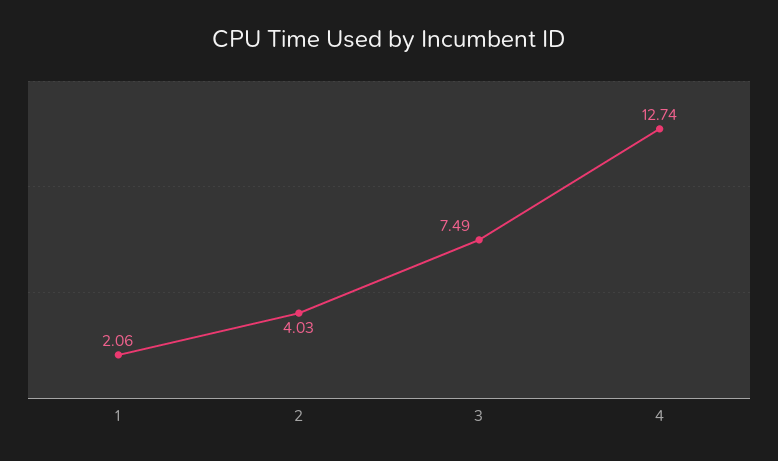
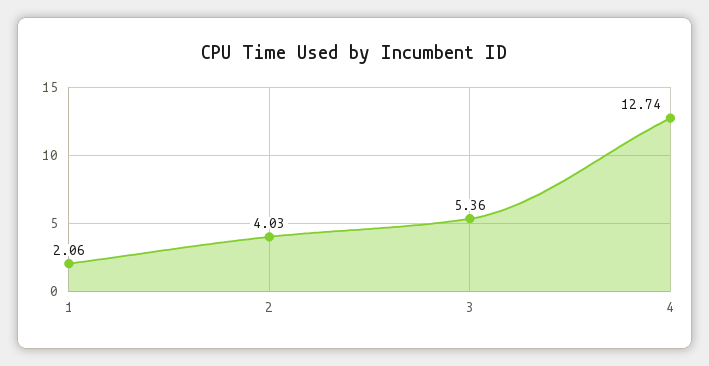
3: 7.49 -> 5.36

